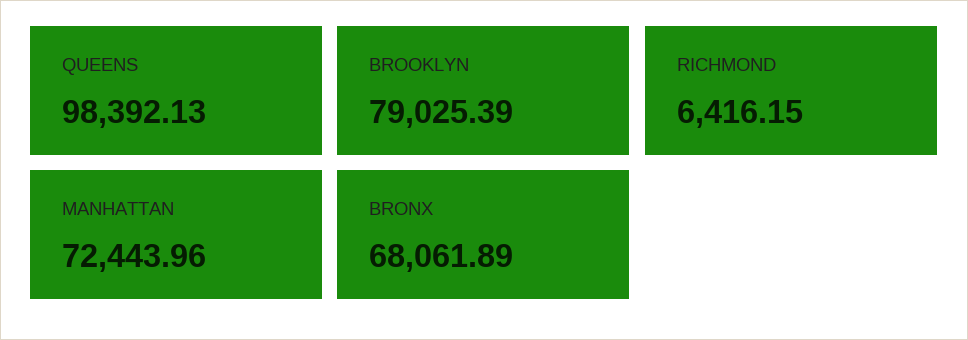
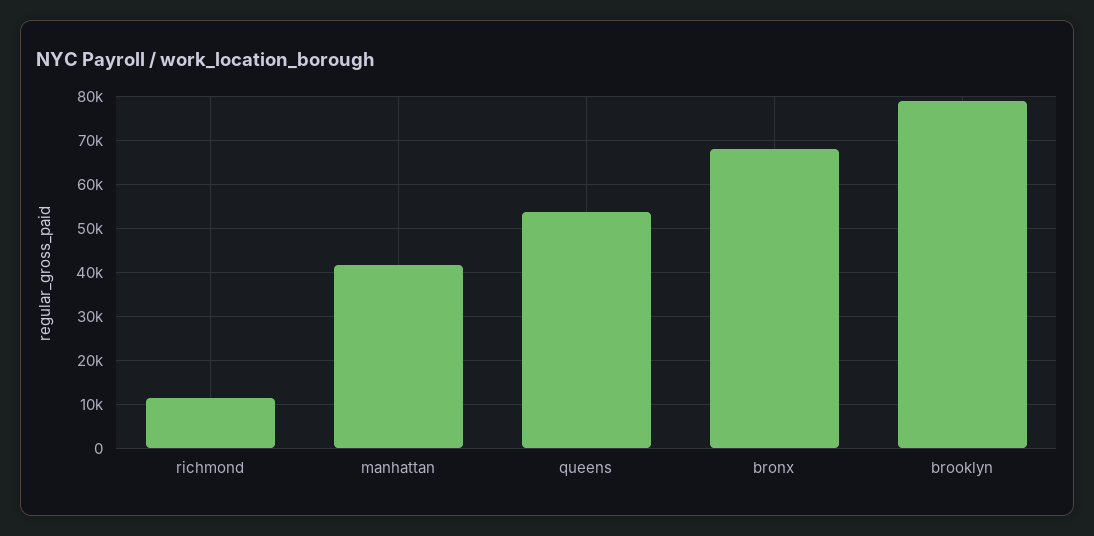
QUEENS: 98392.13 -> 54000
RICHMOND: 6416.15 -> 12000
MANHATTAN: 72443.96 -> 42000

